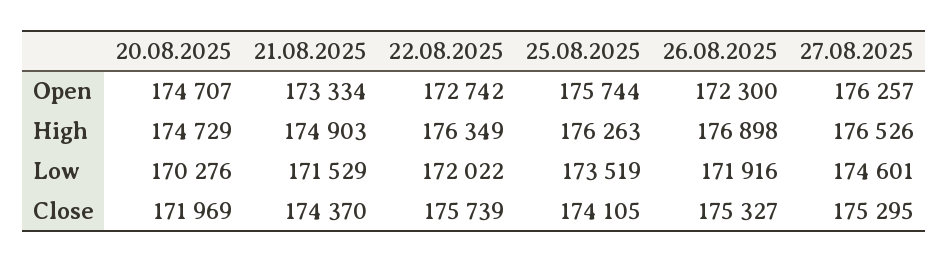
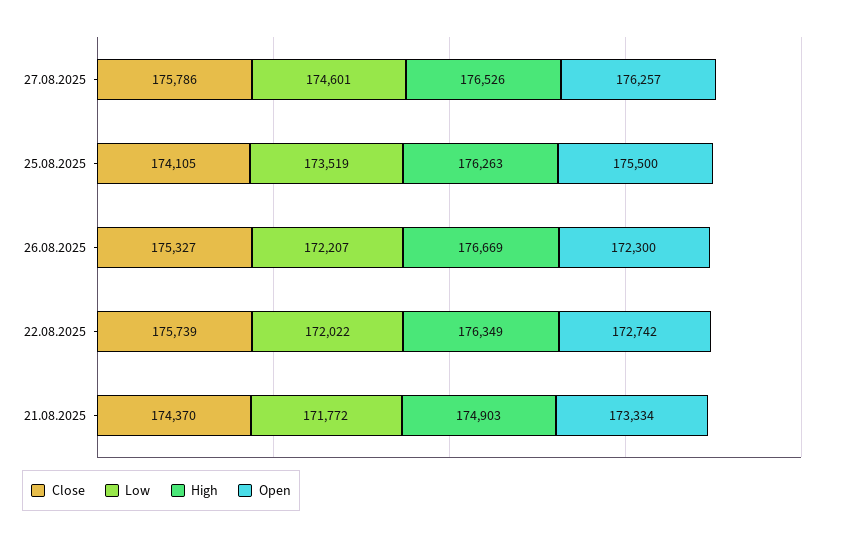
Open, 20.08.2025: 174707 -> none
Open, 25.08.2025: 175744 -> 175500
High, 20.08.2025: 174729 -> none
High, 26.08.2025: 176898 -> 176669
Low, 20.08.2025: 170276 -> none
Low, 21.08.2025: 171529 -> 171772
Low, 26.08.2025: 171916 -> 172207
Close, 20.08.2025: 171969 -> none
Close, 27.08.2025: 175295 -> 175786

